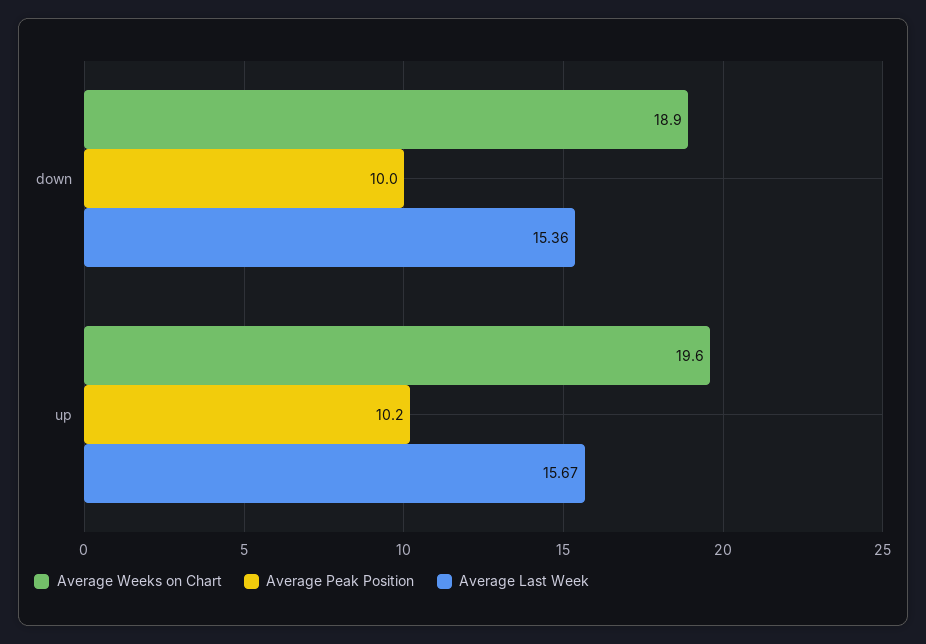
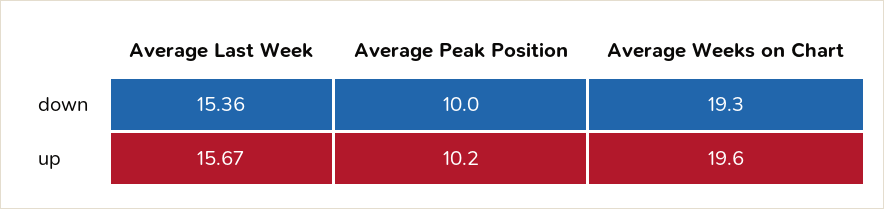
Average Weeks on Chart, down: 18.9 -> 19.3

